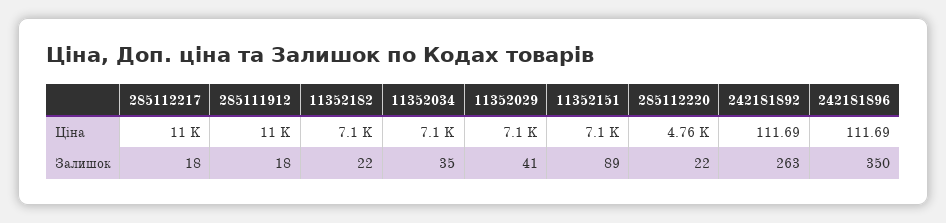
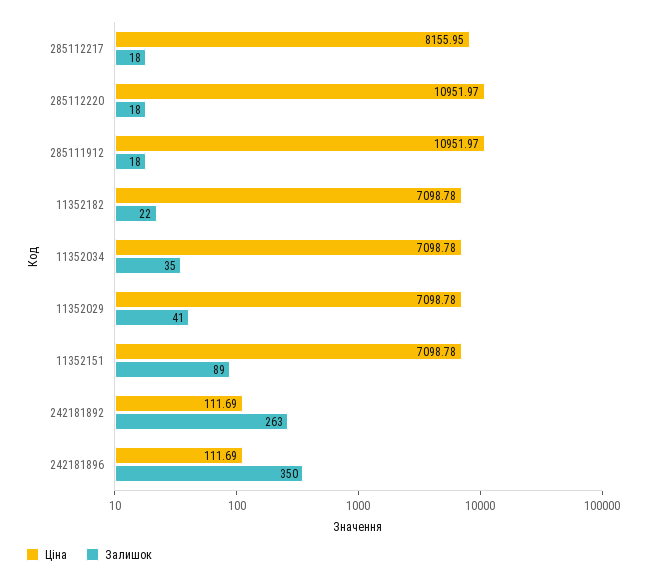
Ціна, 285112217: 11000 -> 8155.95
Ціна, 285112220: 4760 -> 10951.97
Залишок, 285112220: 22 -> 18

